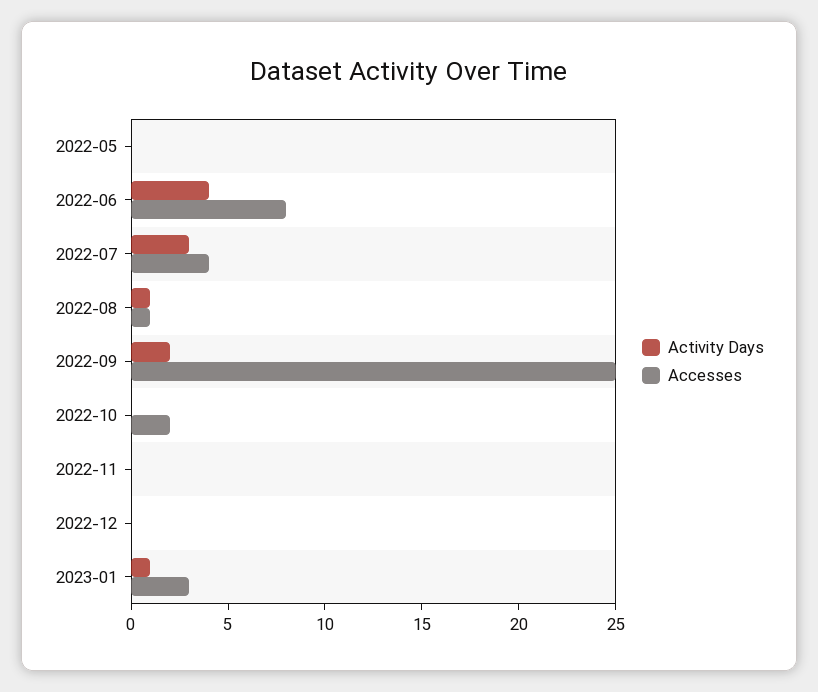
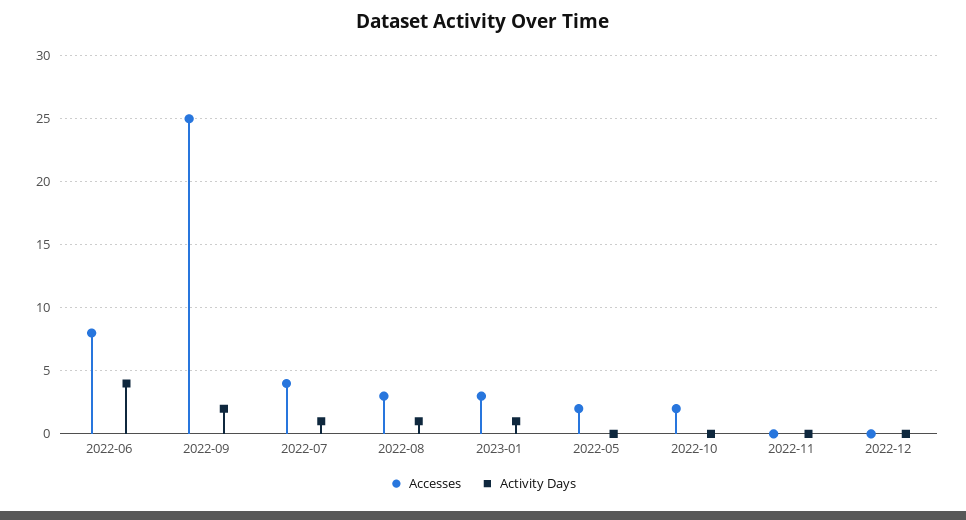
Accesses, 2022-05: 0 -> 2
Activity Days, 2022-07: 3 -> 1
Accesses, 2022-08: 1 -> 3

